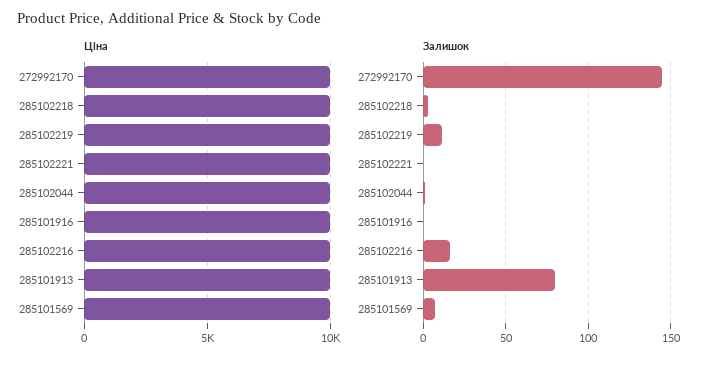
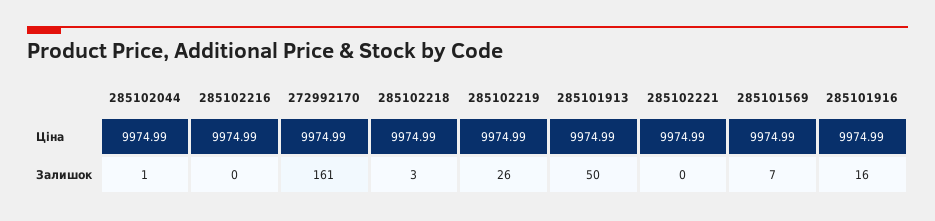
Залишок, 272992170: 145 -> 161
Залишок, 285102219: 10 -> 26
Залишок, 285101916: 0 -> 16
Залишок, 285102216: 15 -> 0
Залишок, 285101913: 80 -> 50

